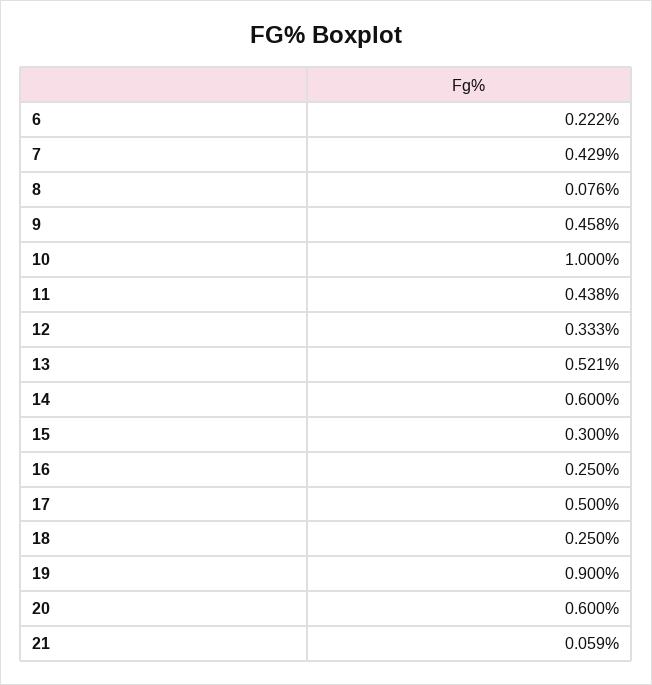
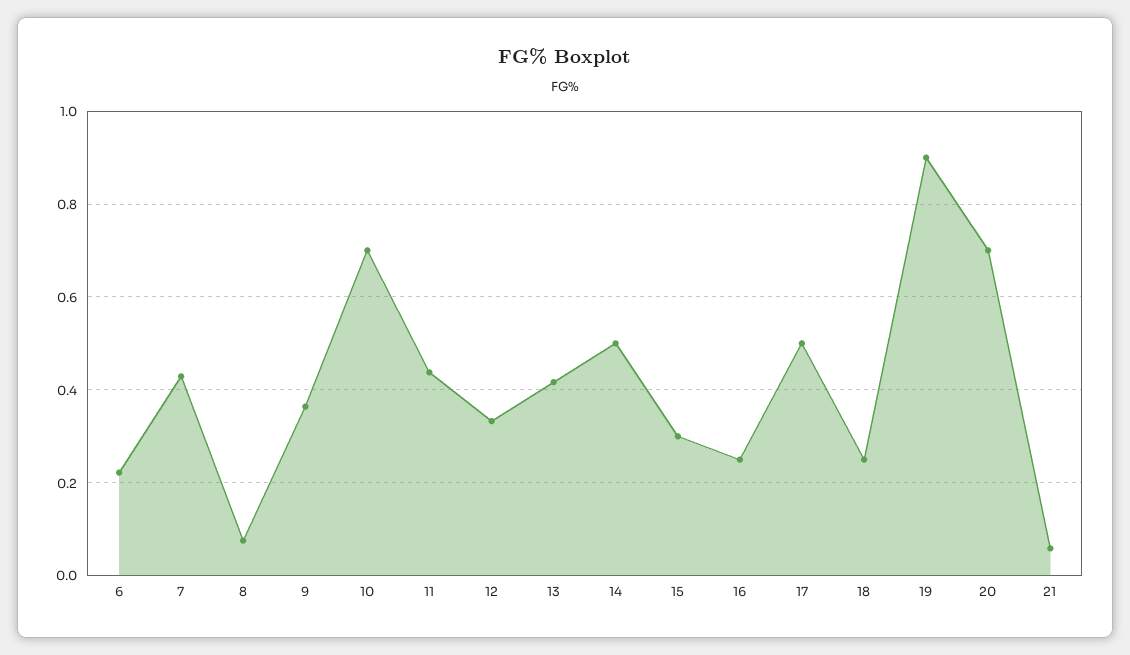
9: 0.458 -> 0.36
10: 1 -> 0.7
13: 0.521 -> 0.42
14: 0.6 -> 0.5
20: 0.6 -> 0.7

